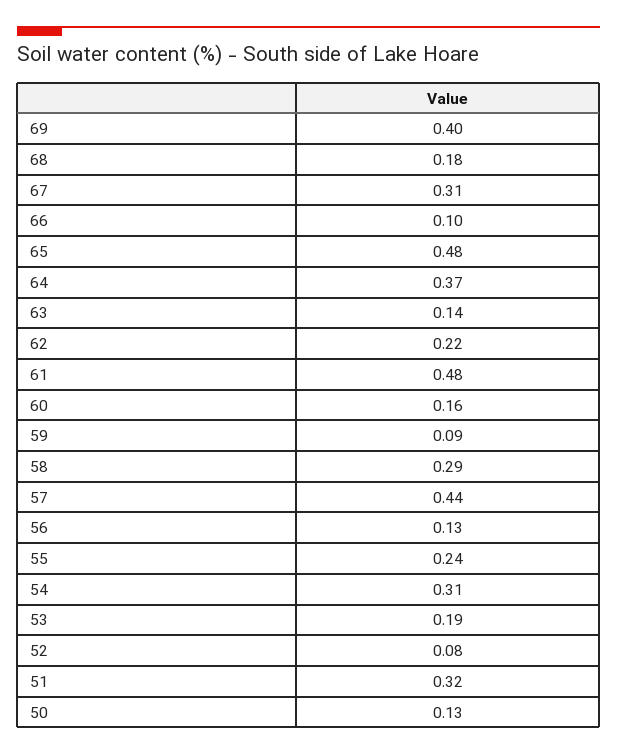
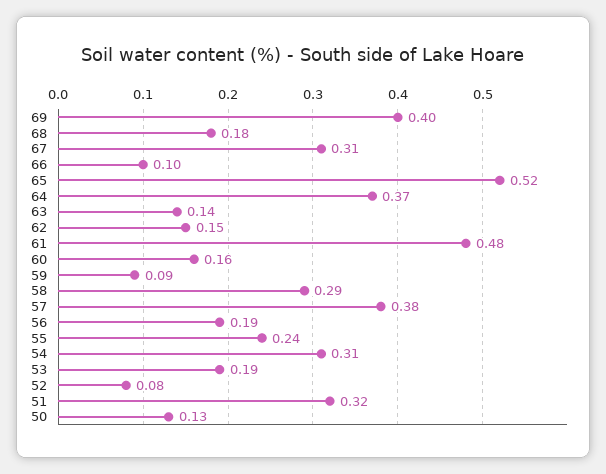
65: 0.48 -> 0.52
62: 0.22 -> 0.15
57: 0.44 -> 0.38
56: 0.13 -> 0.19

